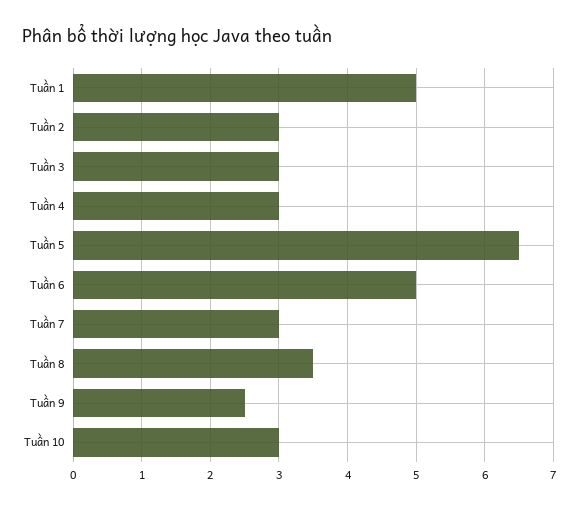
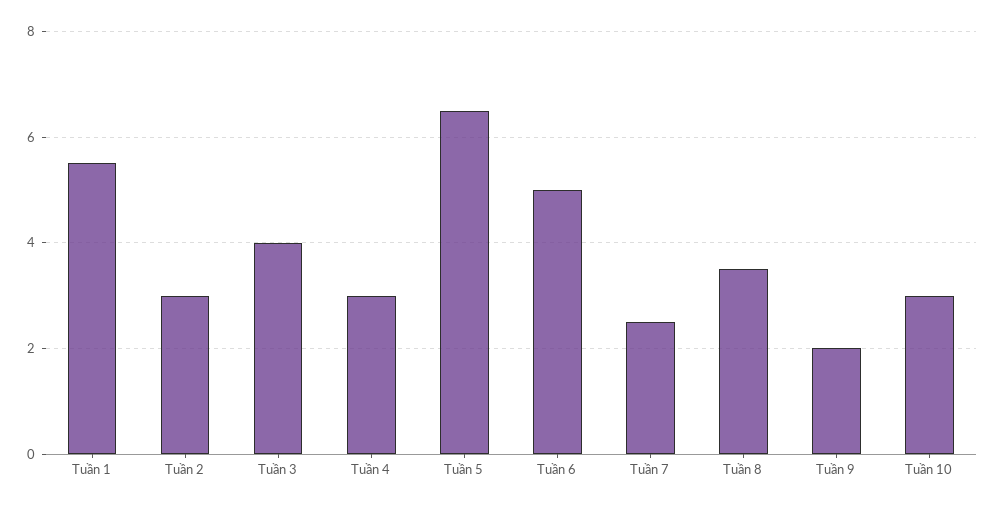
Tuần 1: 5 -> 5.5
Tuần 3: 3 -> 4
Tuần 7: 3 -> 2.5
Tuần 9: 2.5 -> 2

